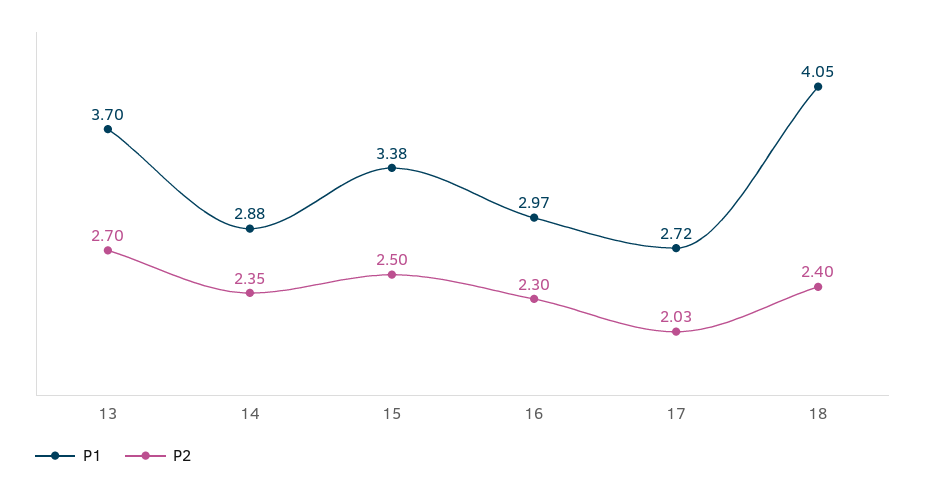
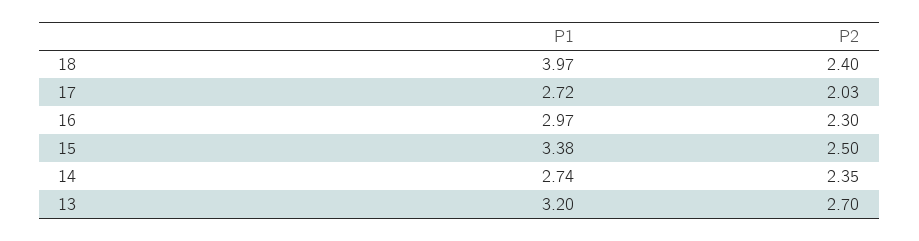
P1, 13: 3.7 -> 3.2
P1, 14: 2.88 -> 2.74
P1, 18: 4.05 -> 3.97

